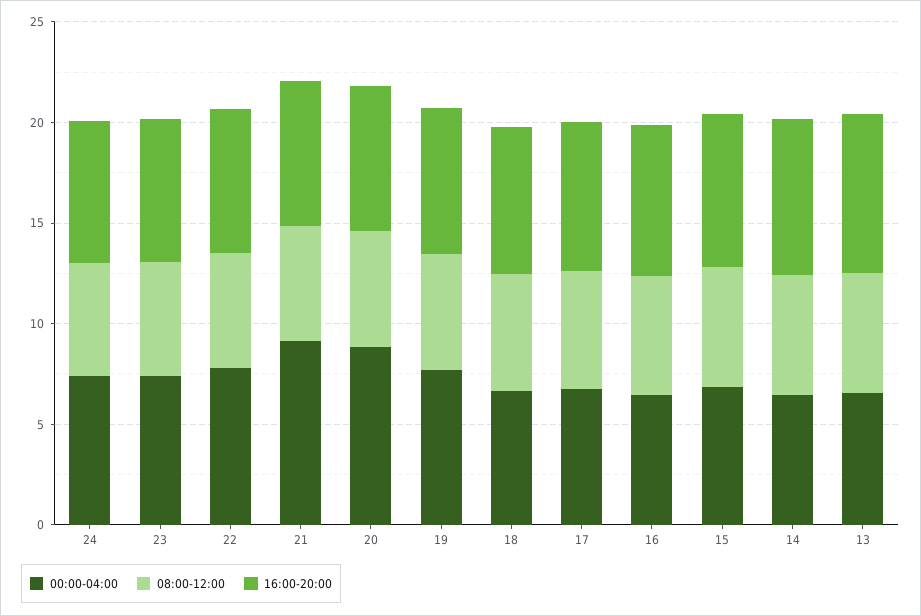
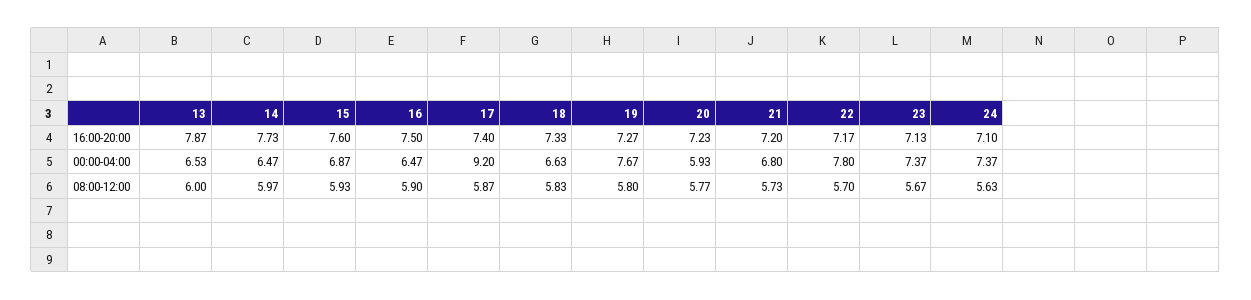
00:00-04:00, 21: 9 -> 6.8
00:00-04:00, 20: 9 -> 5.93
00:00-04:00, 17: 7 -> 9.2

